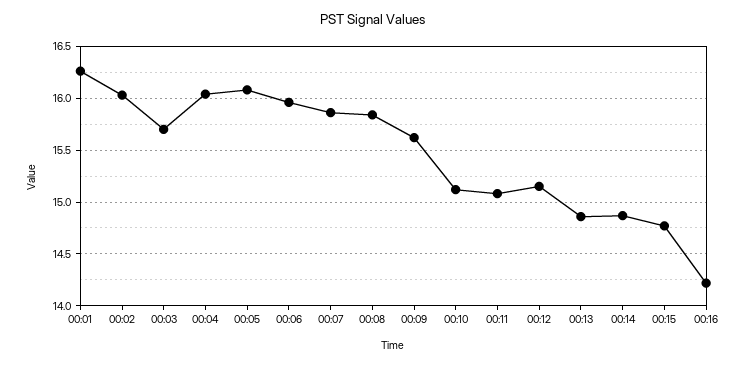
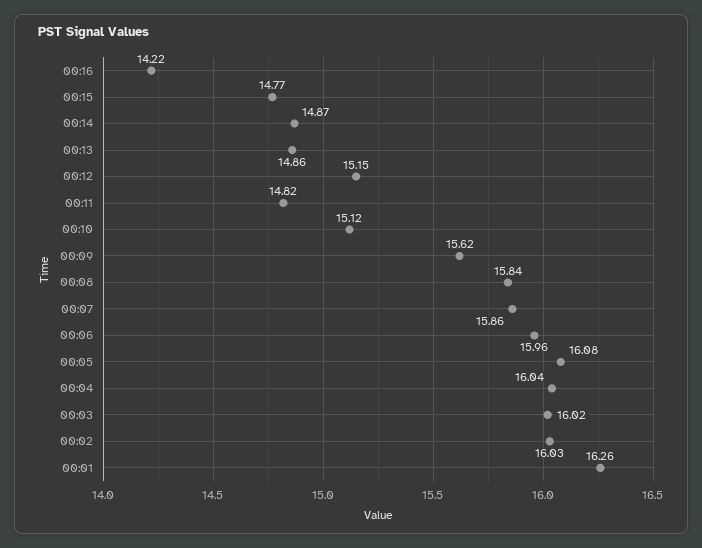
00:03: 15.7 -> 16.02
00:11: 15.1 -> 14.82

